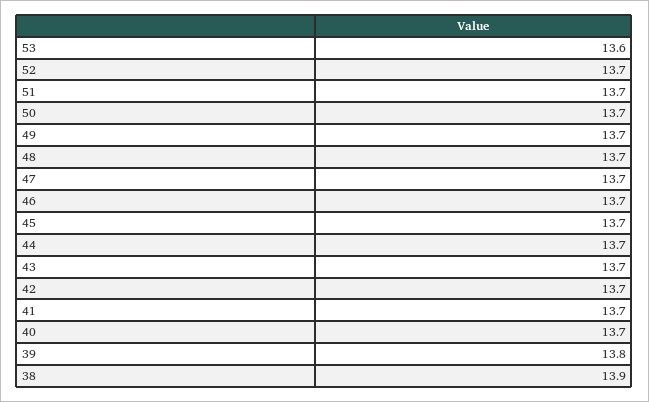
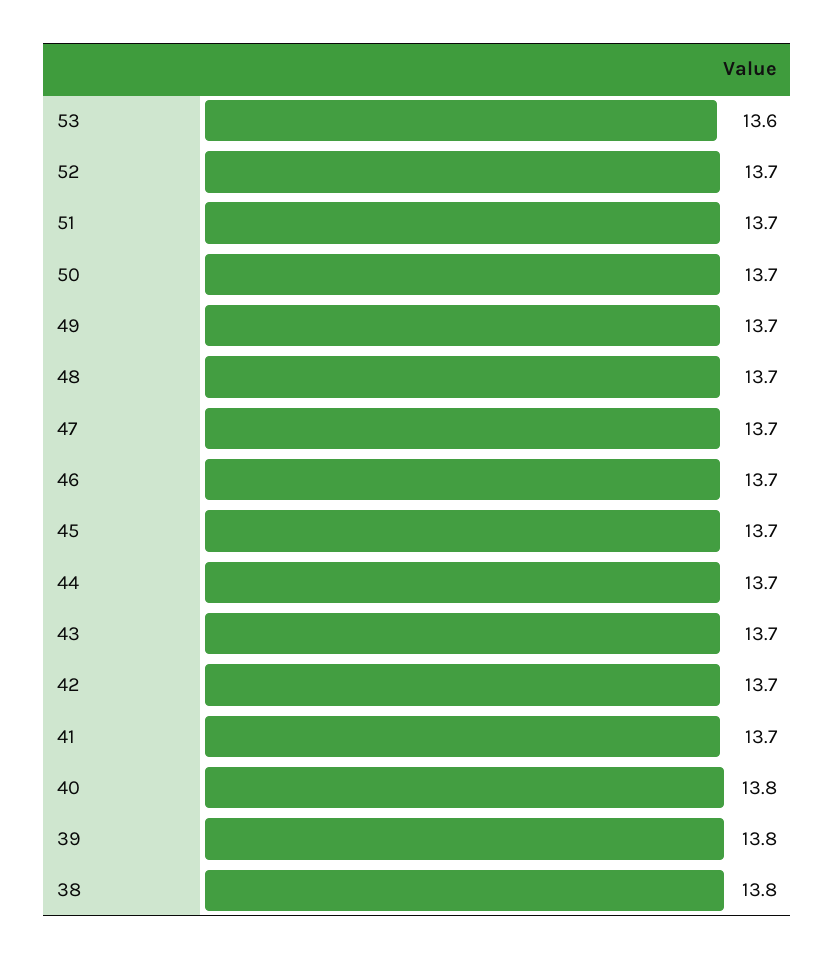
40: 13.7 -> 13.8
38: 13.9 -> 13.8

